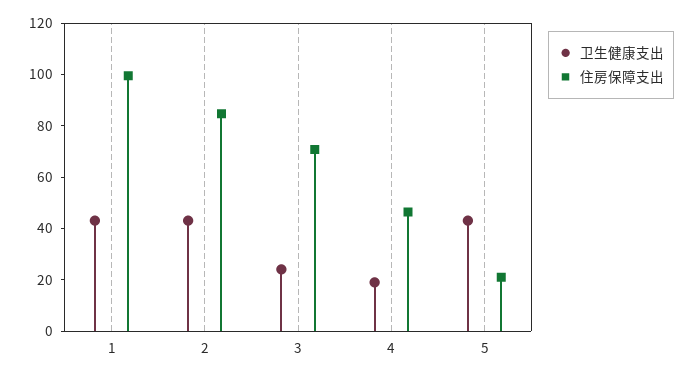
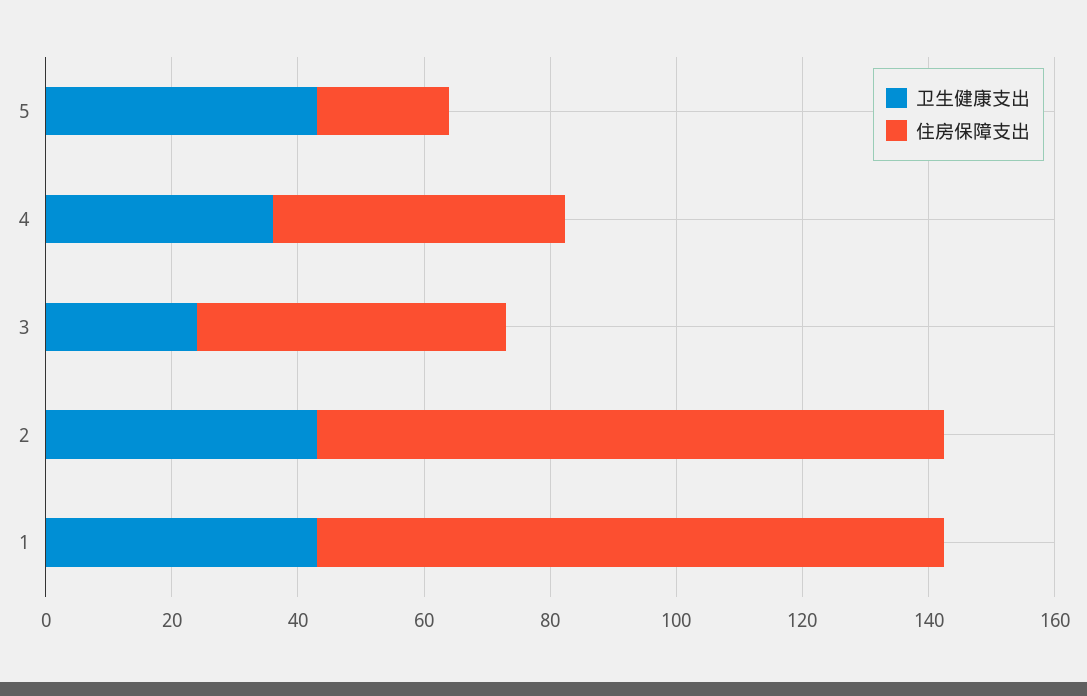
住房保障支出, 2: 85 -> 100
住房保障支出, 3: 70 -> 50
卫生健康支出, 4: 20 -> 35

